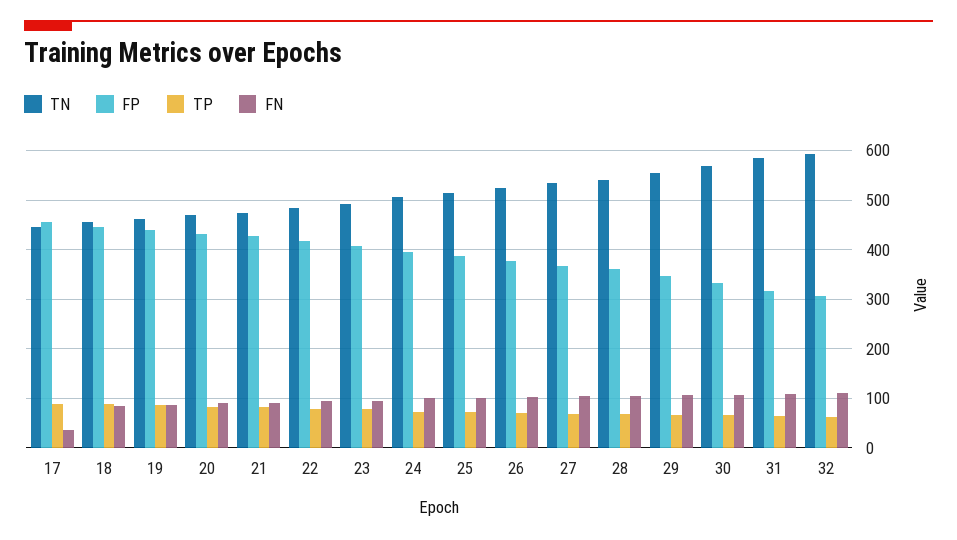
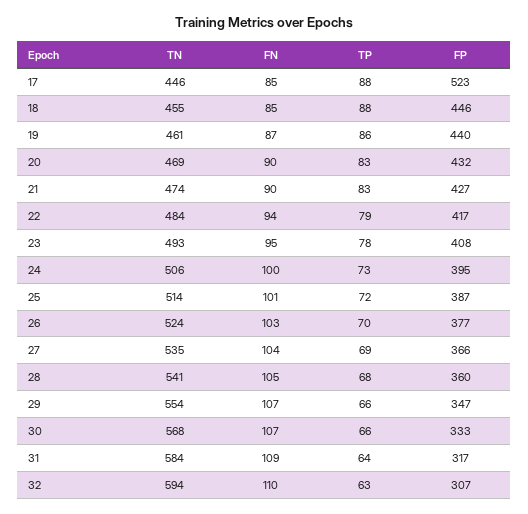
FP, 17: 460 -> 523
FN, 17: 40 -> 85

